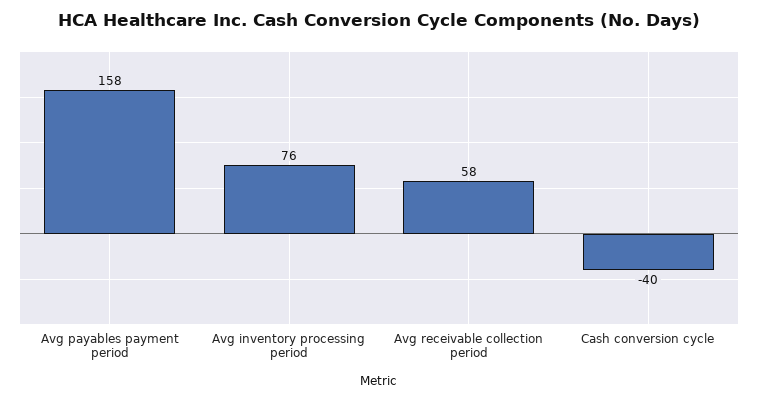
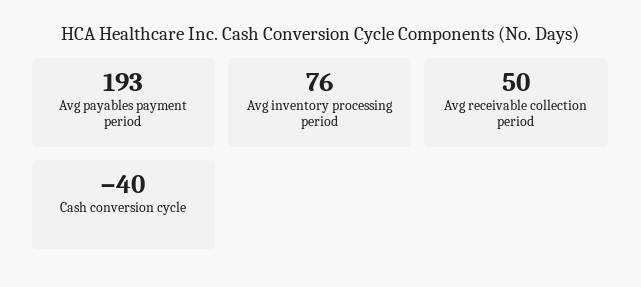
Avg payables payment period: 158 -> 193
Avg receivable collection period: 58 -> 50

